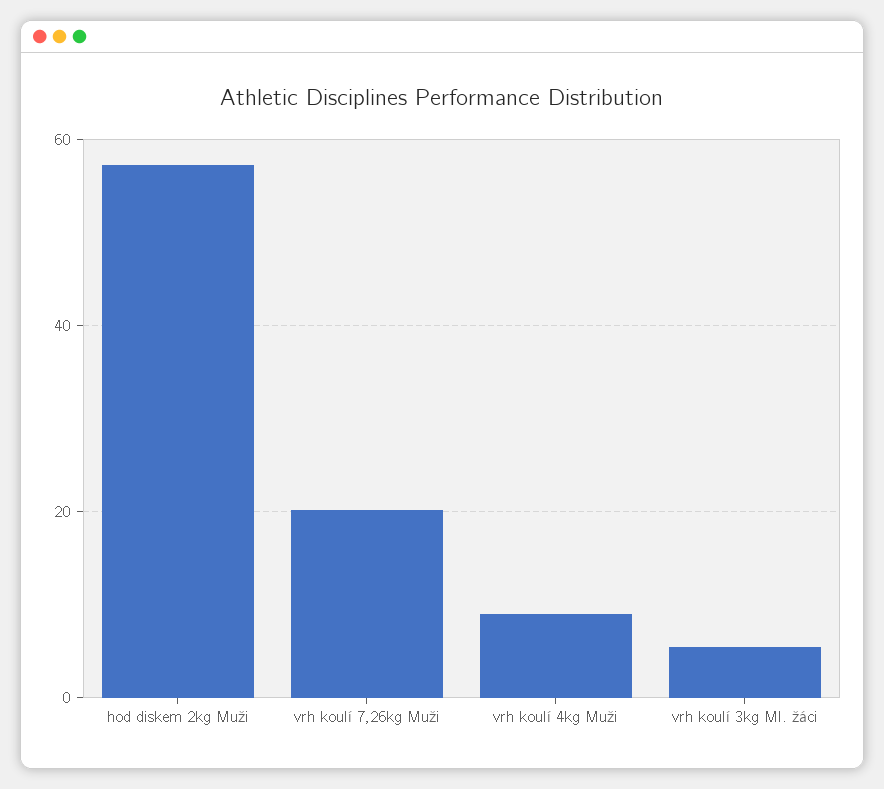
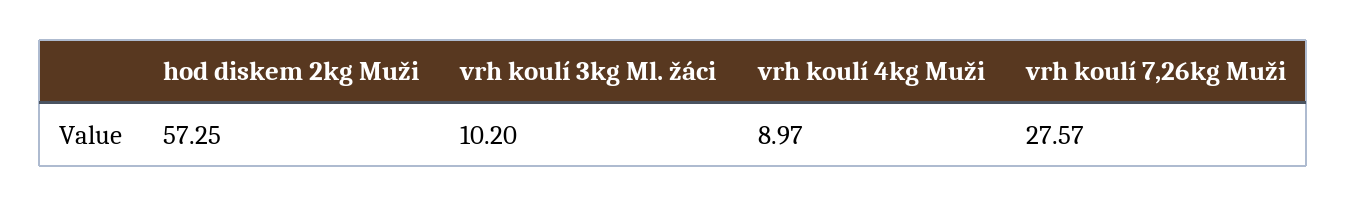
vrh koulí 7,26kg Muži: 20 -> 27.57
vrh koulí 3kg Ml. žáci: 6 -> 10.2

